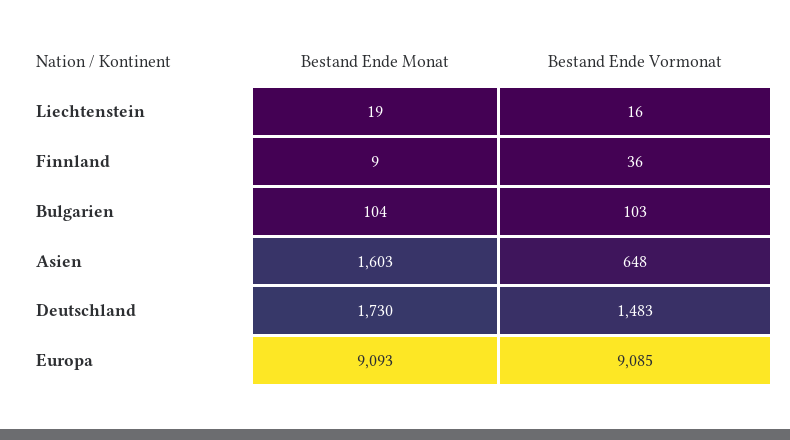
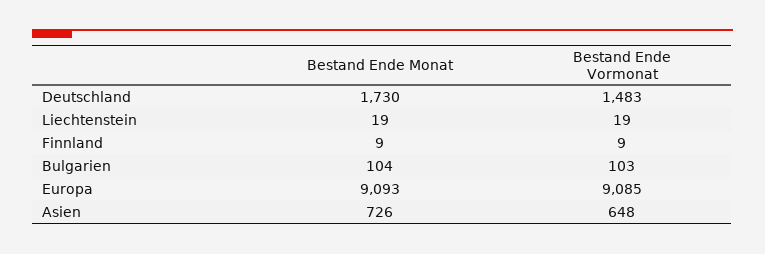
Bestand Ende Vormonat, Liechtenstein: 16 -> 19
Bestand Ende Vormonat, Finnland: 36 -> 9
Bestand Ende Monat, Asien: 1603 -> 726

